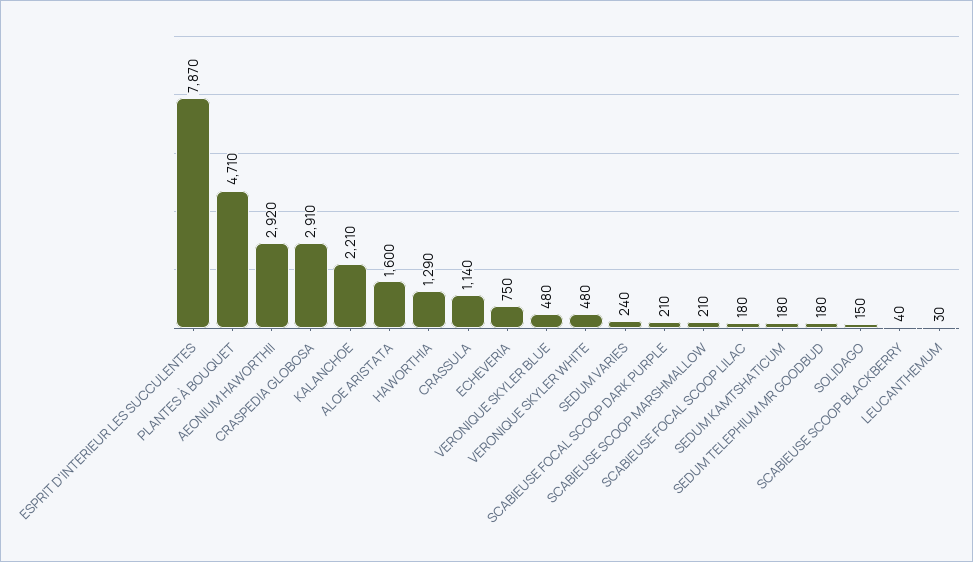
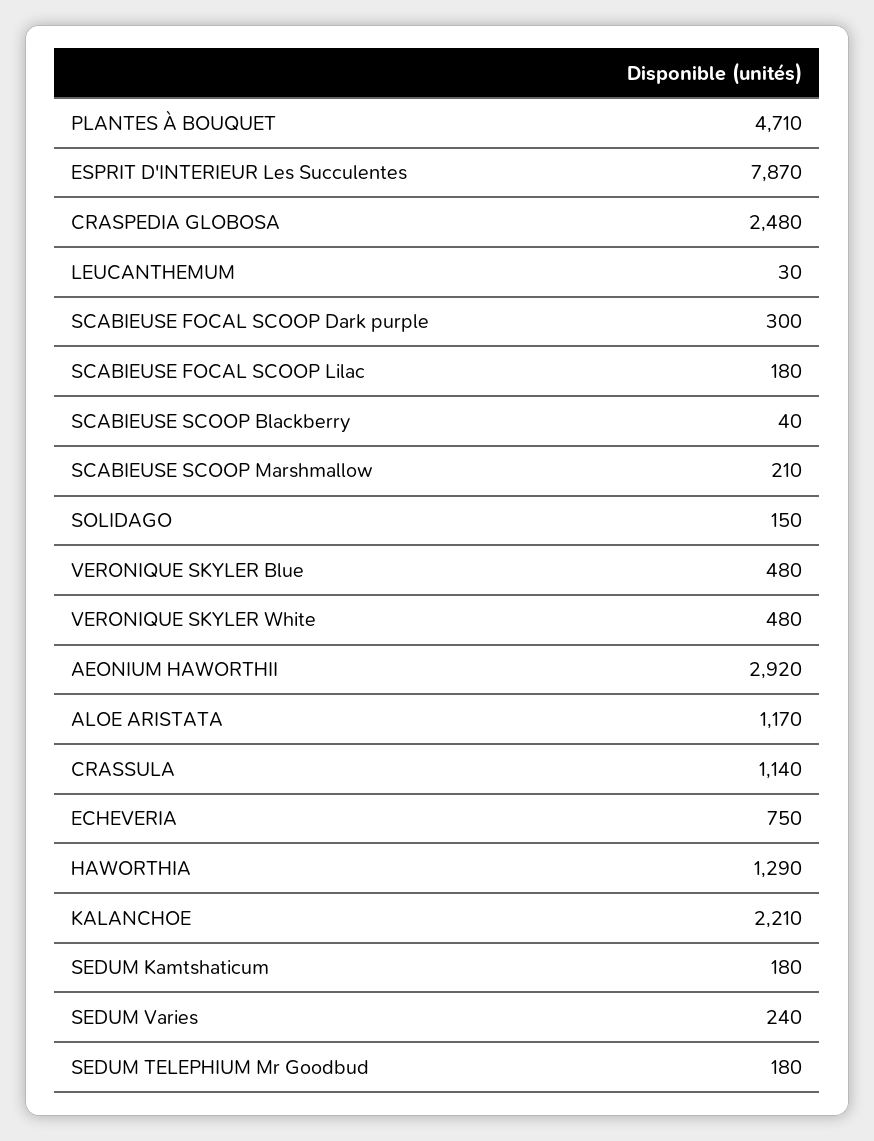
CRASPEDIA GLOBOSA: 2910 -> 2480
ALOE ARISTATA: 1600 -> 1170
SCABIEUSE FOCAL SCOOP DARK PURPLE: 210 -> 300

